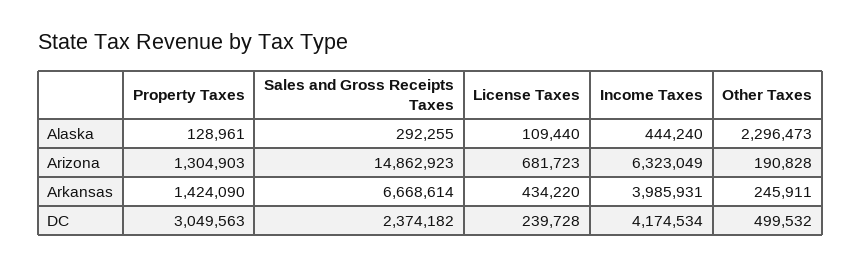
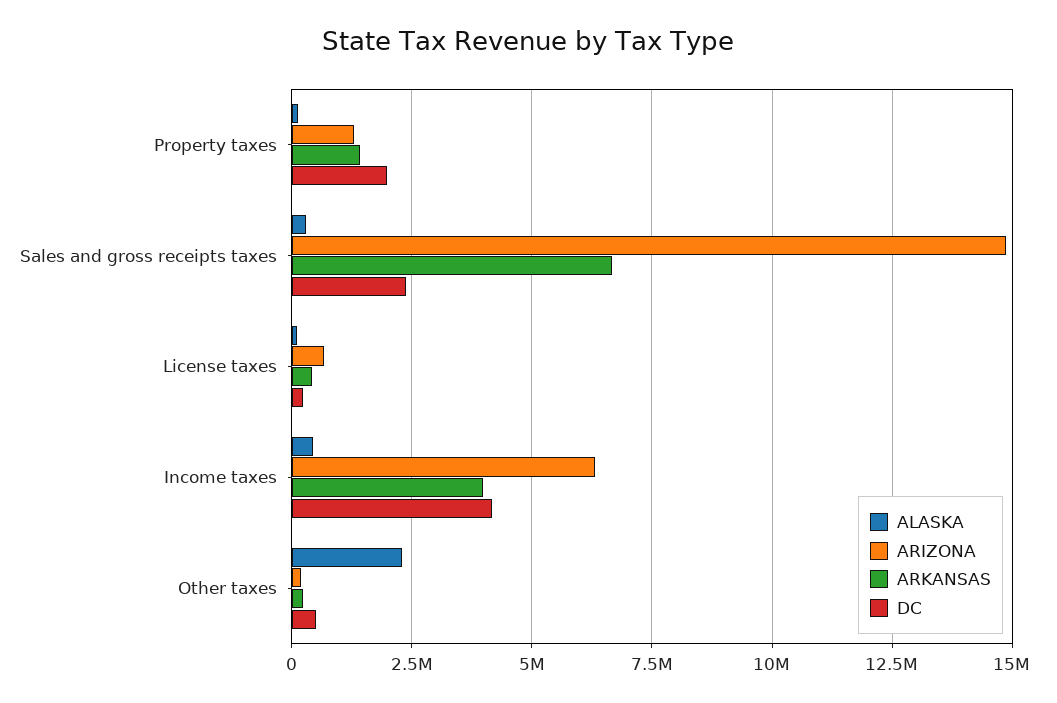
DC, Property Taxes: 3049563 -> 2000000

